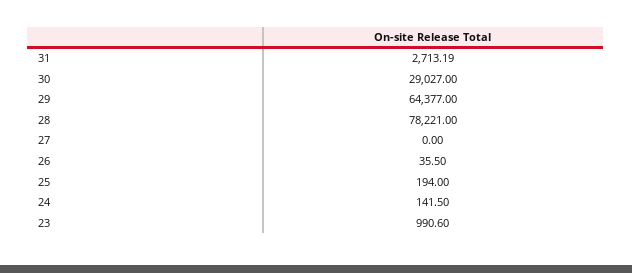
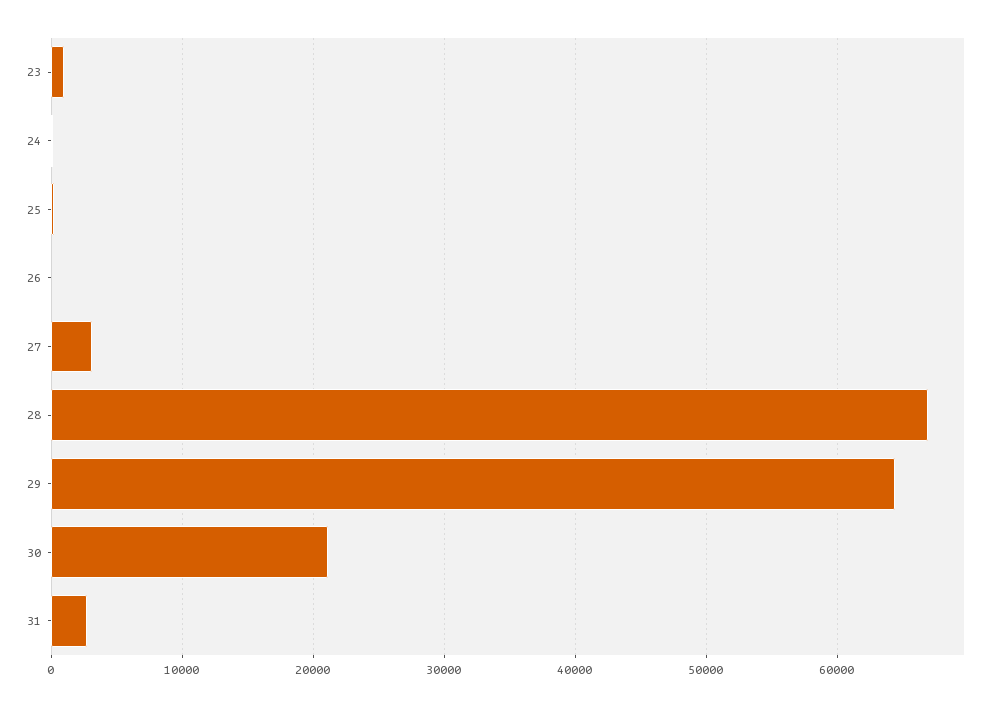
30: 29027 -> 21000
28: 78221 -> 67000
27: 0 -> 3000

